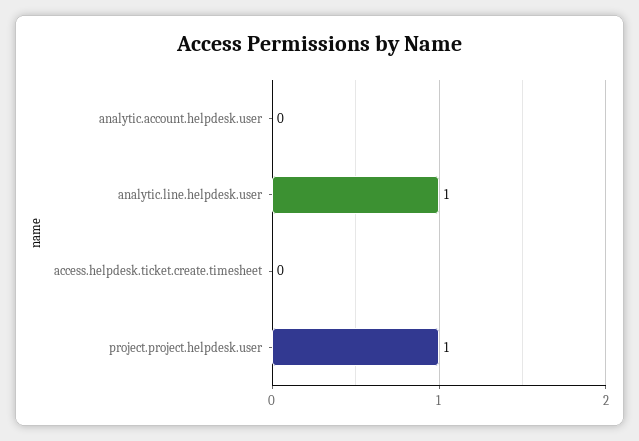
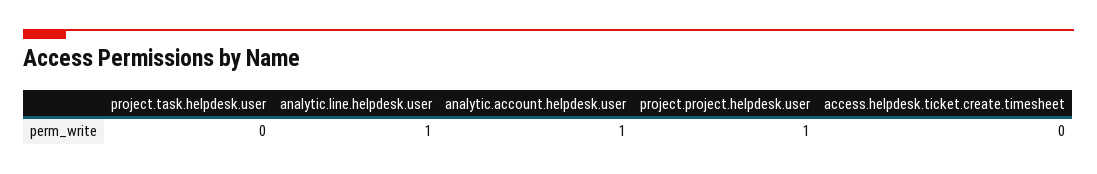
analytic.account.helpdesk.user: 0 -> 1
project.task.helpdesk.user: none -> 0

